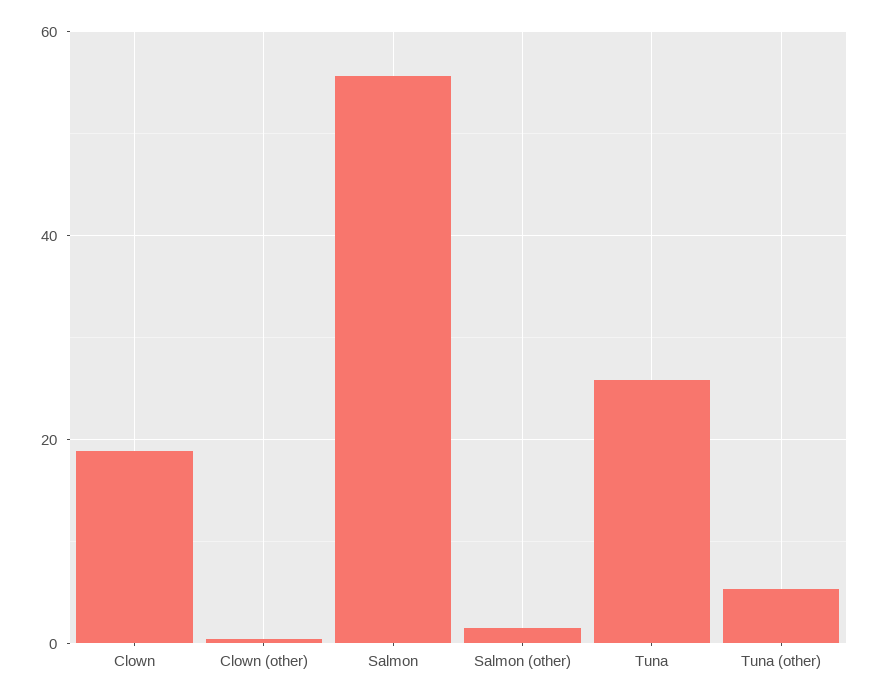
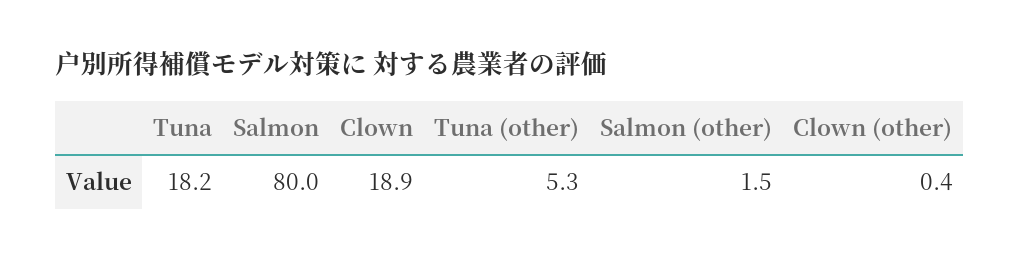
Salmon: 56 -> 80
Tuna: 26 -> 18.2

